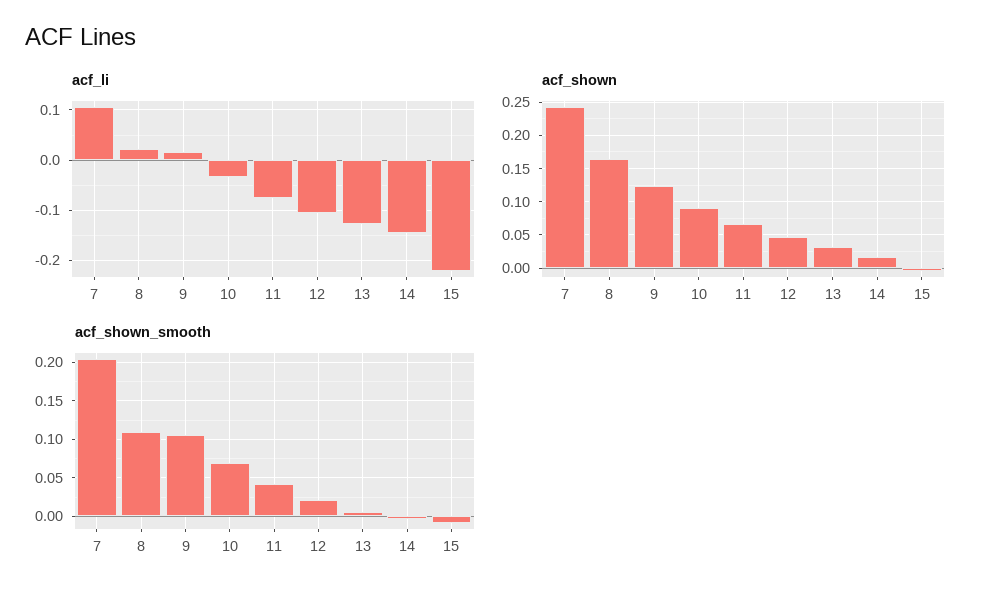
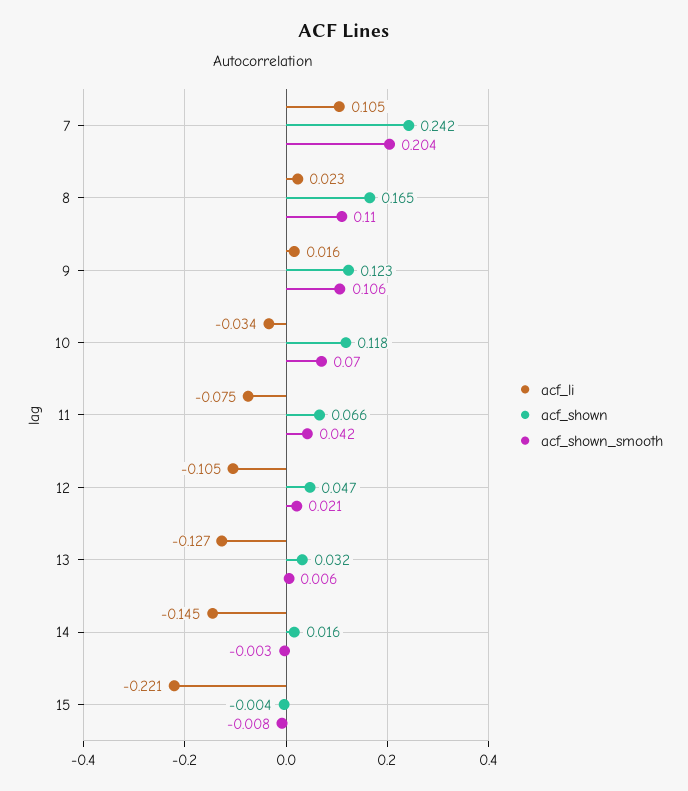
acf_shown, 10: 0.09 -> 0.118

